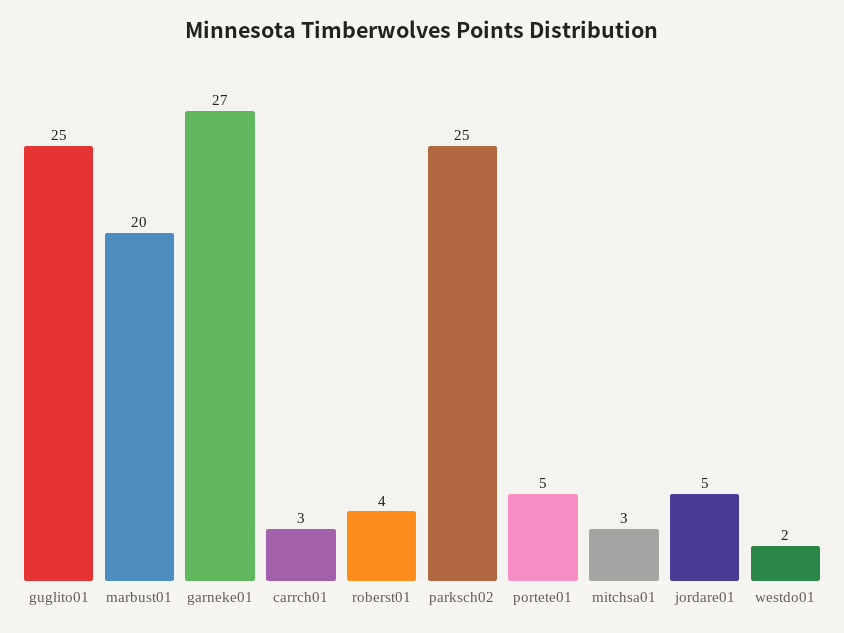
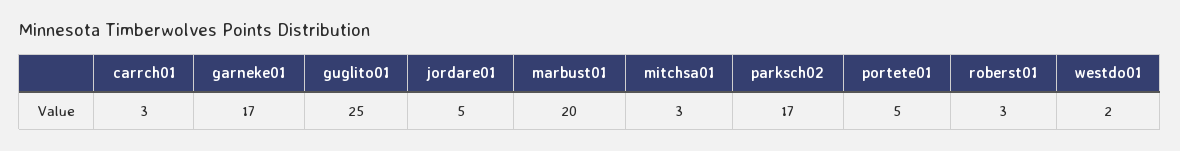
garneke01: 27 -> 17
roberst01: 4 -> 3
parksch02: 25 -> 17

